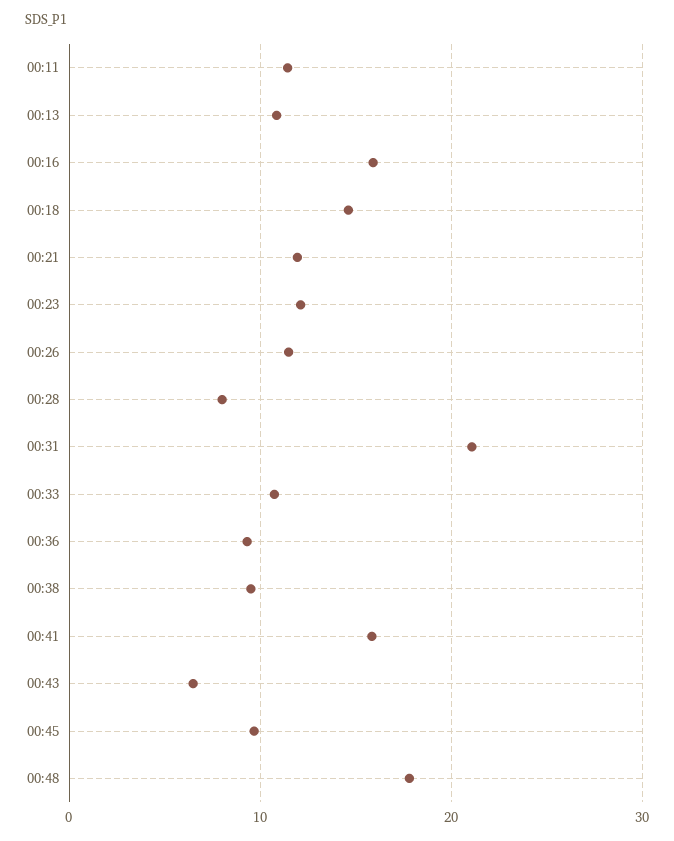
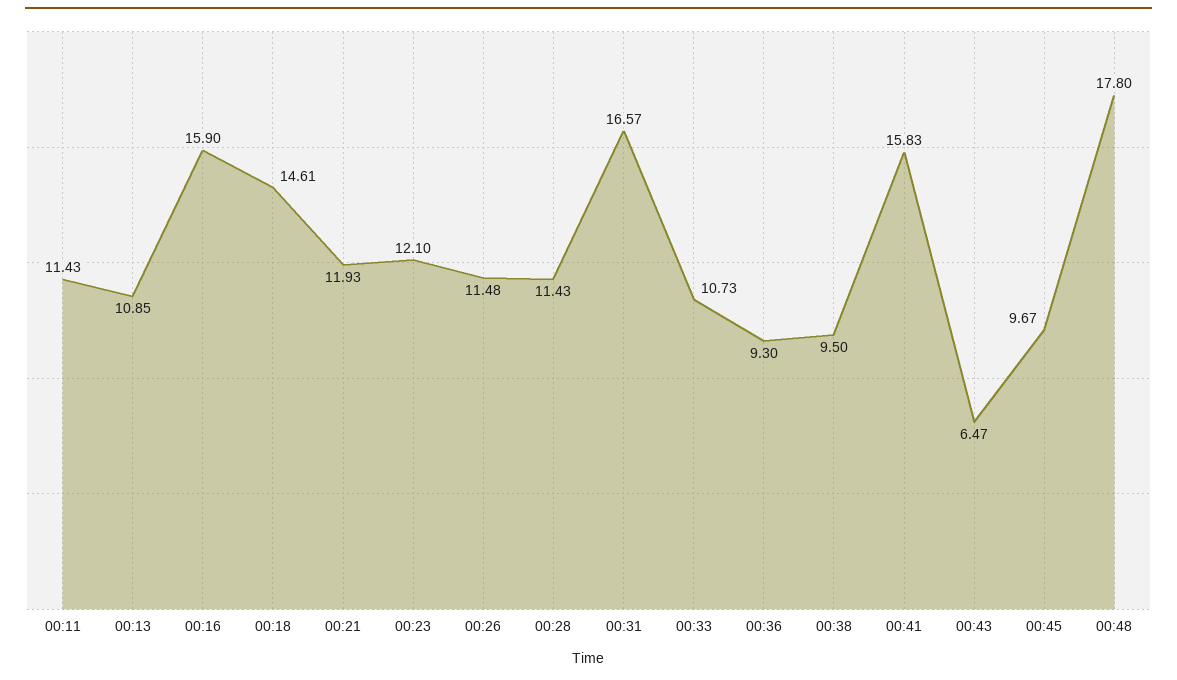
00:28: 8 -> 11.43
00:31: 21 -> 16.57

